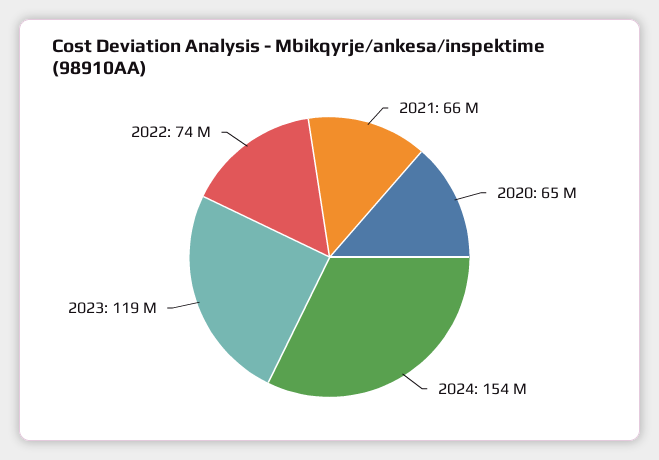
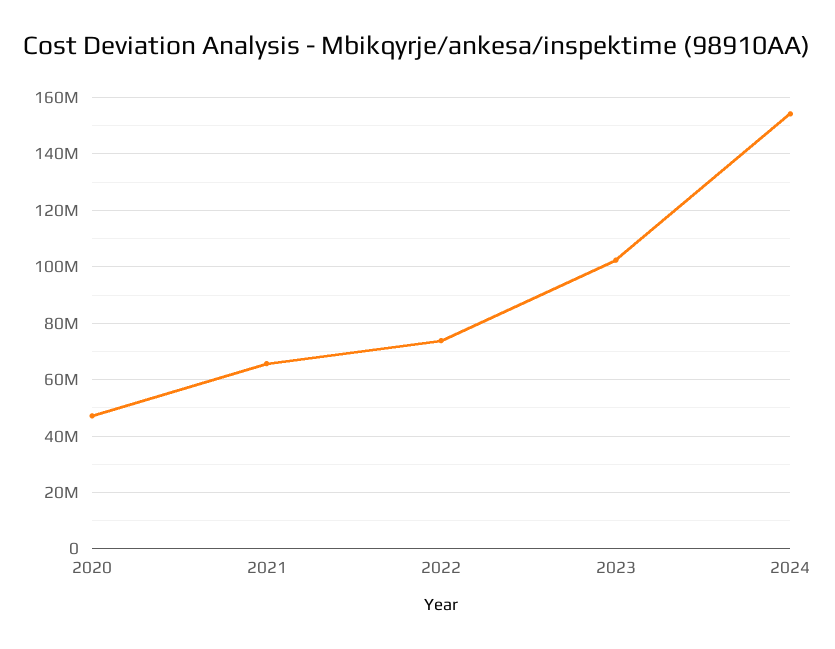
2020: 65000000 -> 47500000
2023: 119000000 -> 102500000

